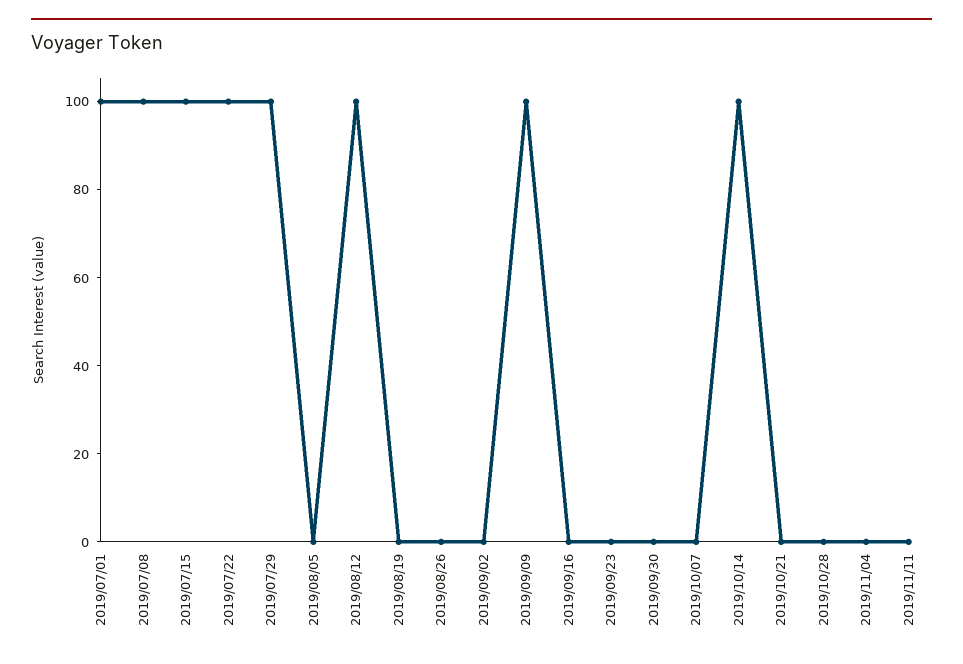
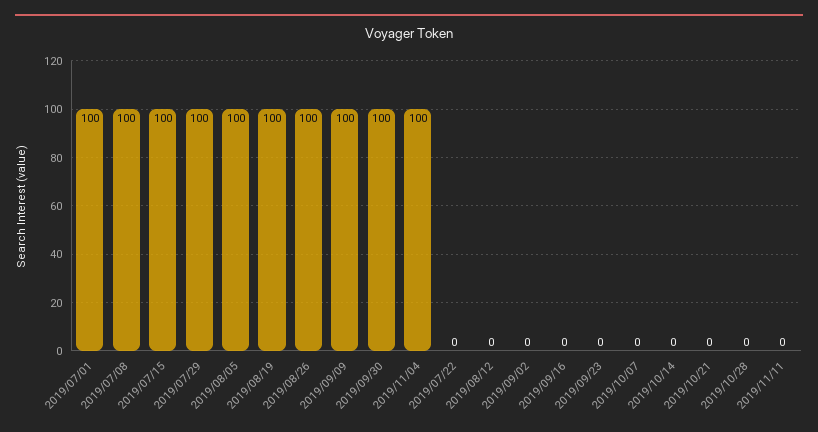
2019/07/22: 100 -> 0
2019/08/05: 0 -> 100
2019/08/12: 100 -> 0
2019/08/19: 0 -> 100
2019/08/26: 0 -> 100
2019/09/30: 0 -> 100
2019/10/14: 100 -> 0
2019/11/04: 0 -> 100

